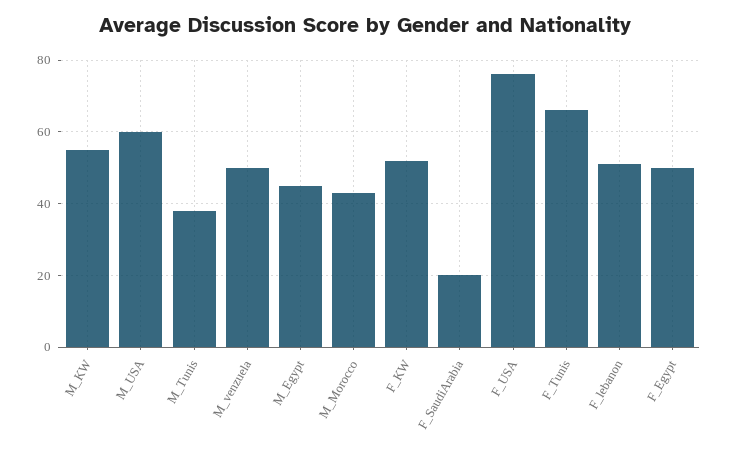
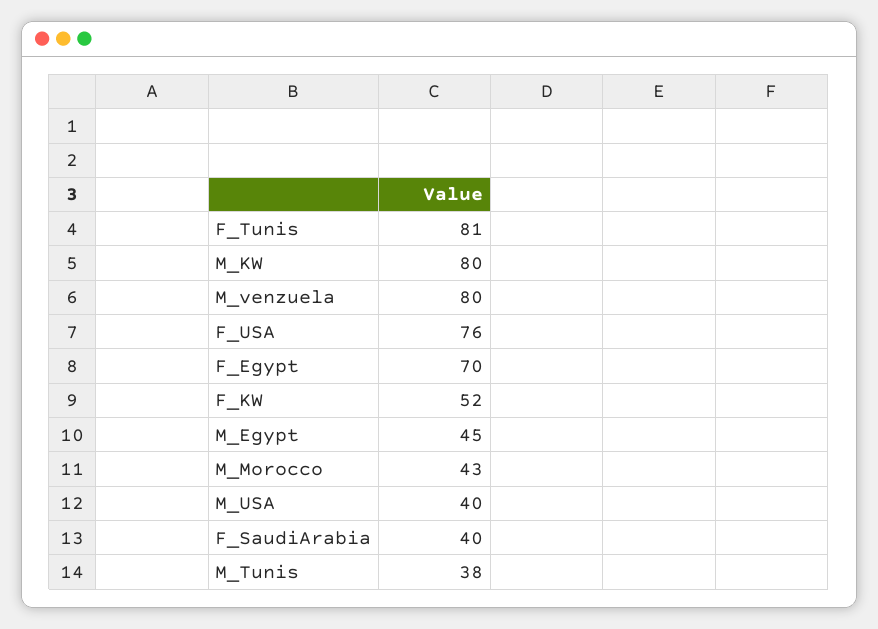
M_KW: 55 -> 80
M_USA: 60 -> 40
M_venzuela: 50 -> 80
F_SaudiArabia: 20 -> 40
F_Tunis: 65 -> 81
F_lebanon: 50 -> none
F_Egypt: 50 -> 70

